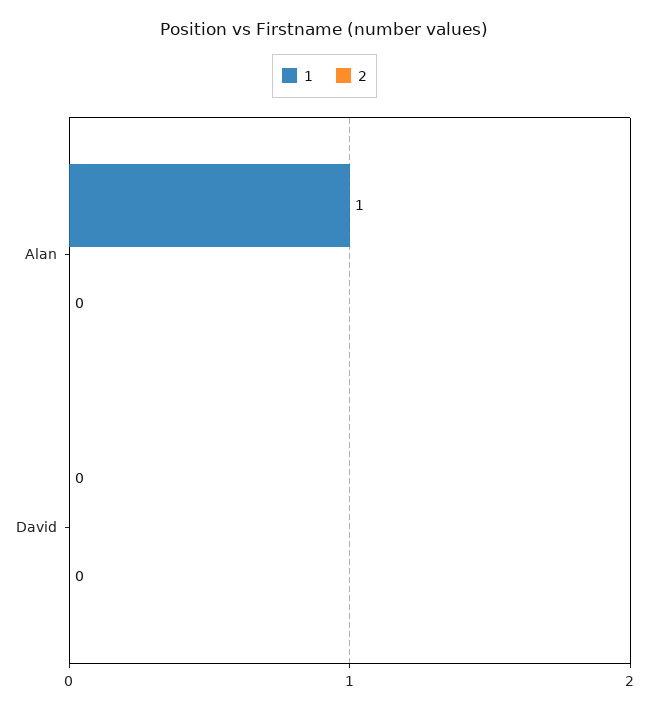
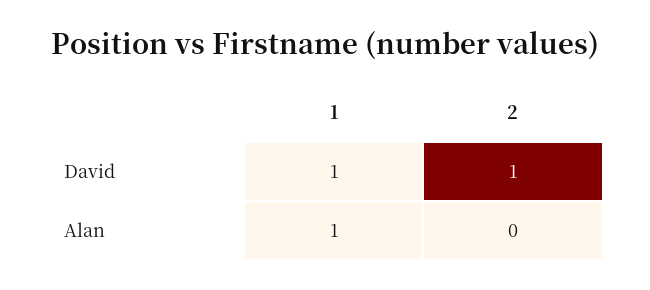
1, David: 0 -> 1
2, David: 0 -> 1

